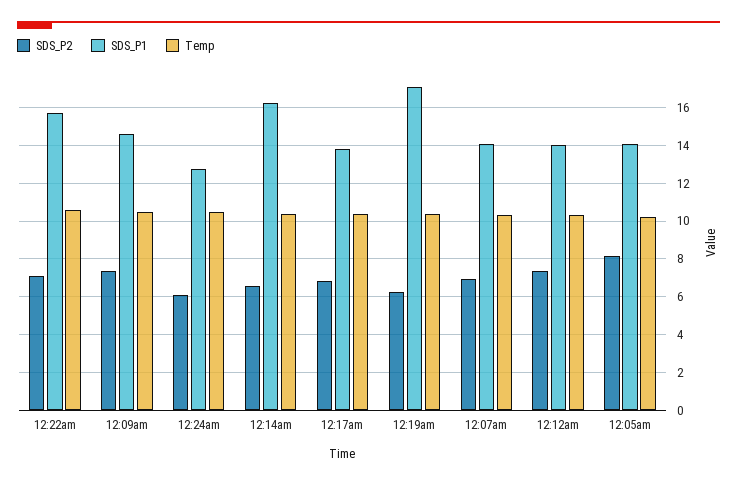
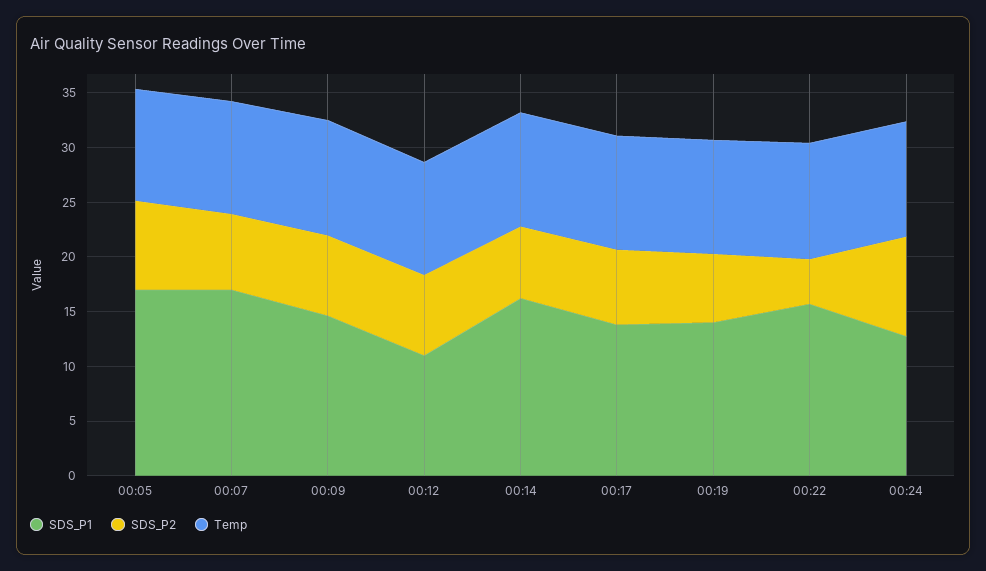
SDS_P2, 12:22am: 7 -> 4
SDS_P2, 12:24am: 6 -> 9
SDS_P1, 12:19am: 17 -> 14
SDS_P1, 12:07am: 14 -> 17
SDS_P1, 12:12am: 14 -> 11
SDS_P1, 12:05am: 14 -> 17

